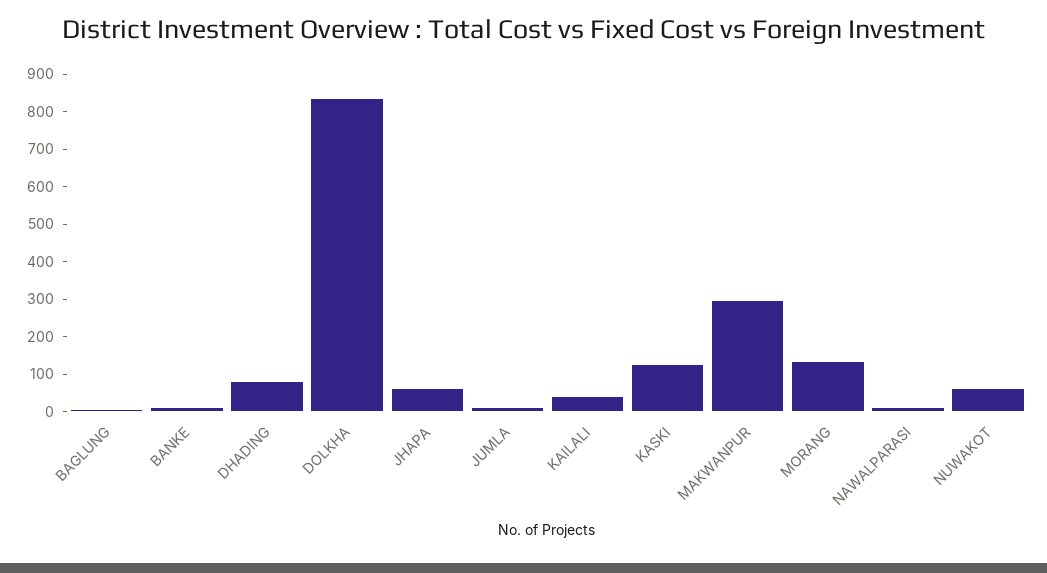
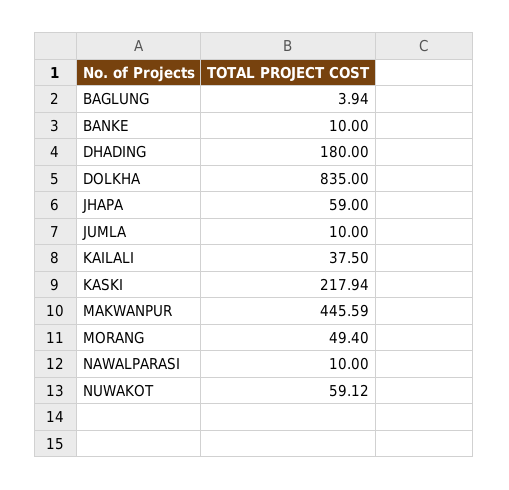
DHADING: 75 -> 180
KASKI: 125 -> 217.94
MAKWANPUR: 300 -> 445.59
MORANG: 125 -> 49.4

